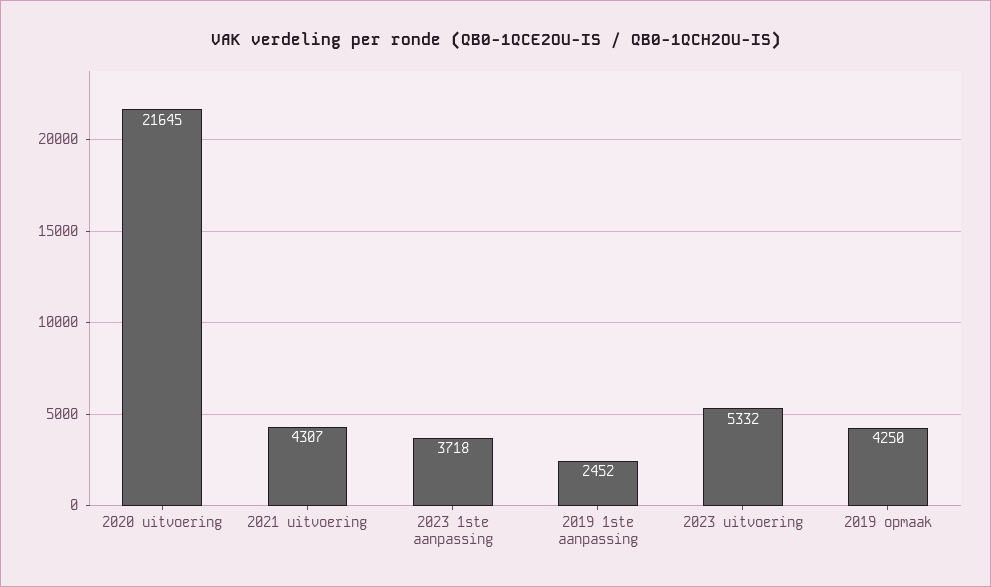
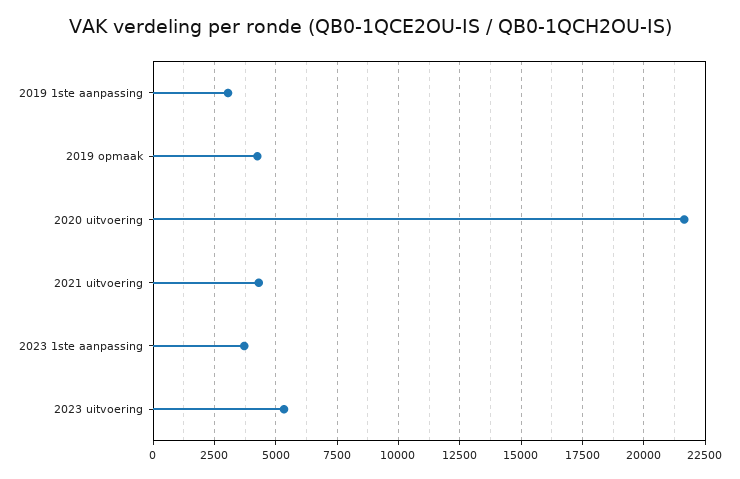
2019 1ste aanpassing: 2452 -> 3000

